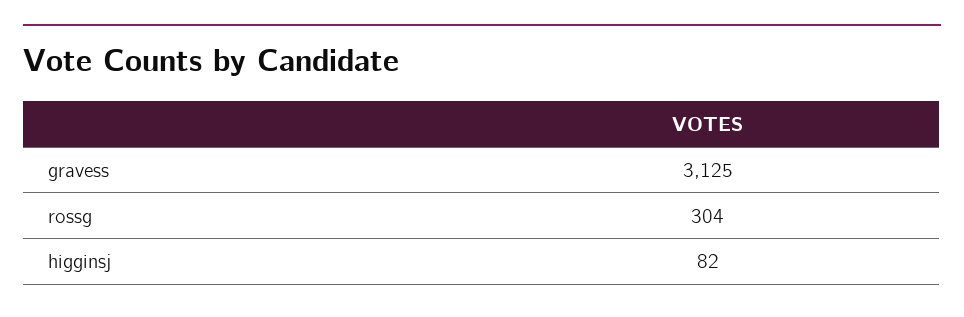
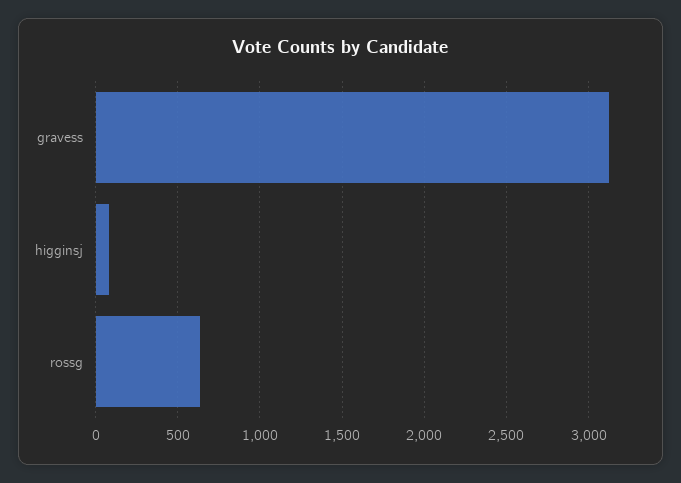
rossg: 304 -> 650

